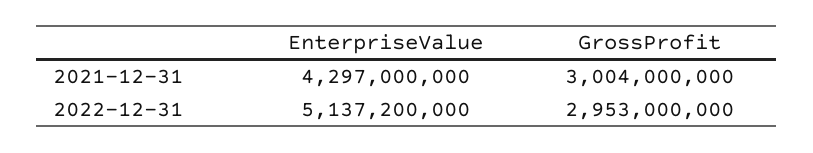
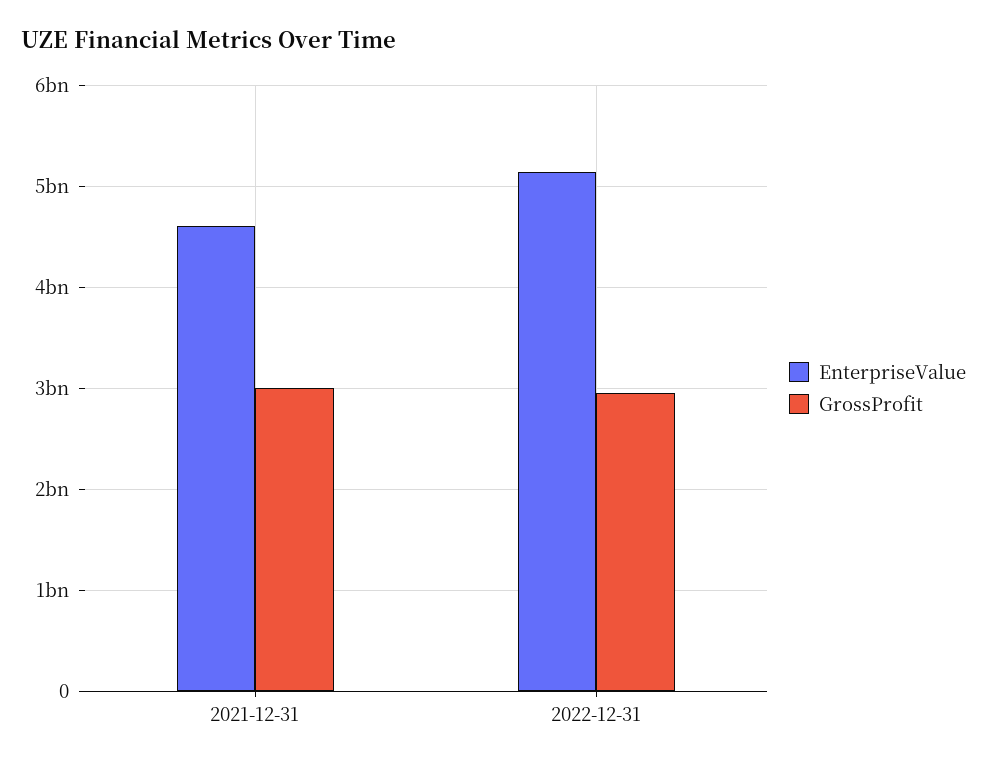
EnterpriseValue, 2021-12-31: 4297000000 -> 4600000000

